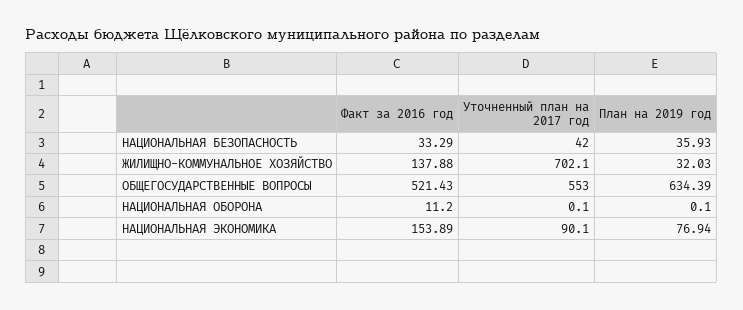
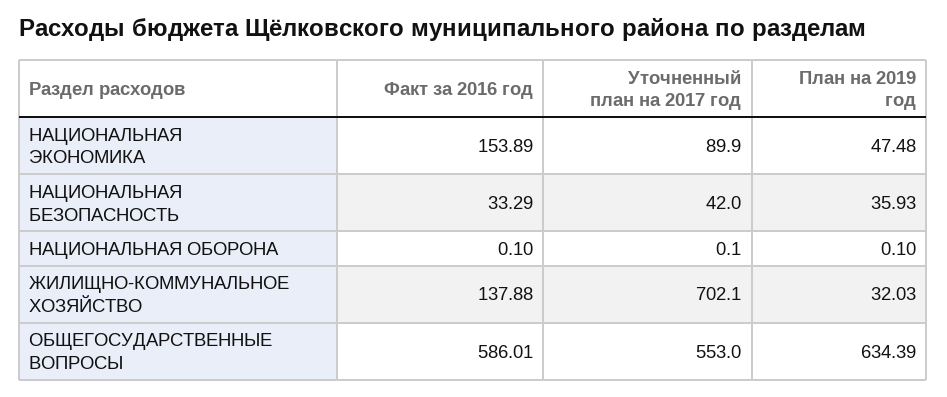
Факт за 2016 год, ОБЩЕГОСУДАРСТВЕННЫЕ ВОПРОСЫ: 521.43 -> 586.01
Факт за 2016 год, НАЦИОНАЛЬНАЯ ОБОРОНА: 11.2 -> 0.1
Уточненный план на 2017 год, НАЦИОНАЛЬНАЯ ЭКОНОМИКА: 90.1 -> 89.9
План на 2019 год, НАЦИОНАЛЬНАЯ ЭКОНОМИКА: 76.94 -> 47.48

